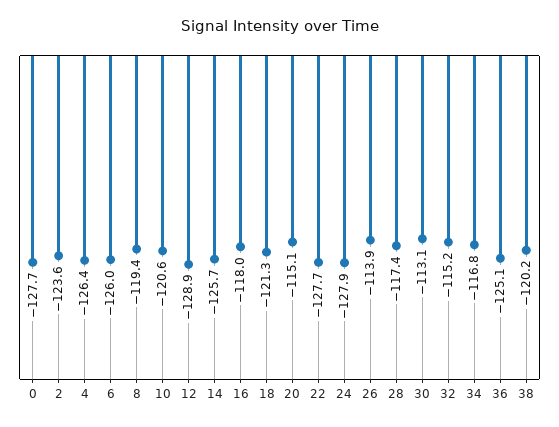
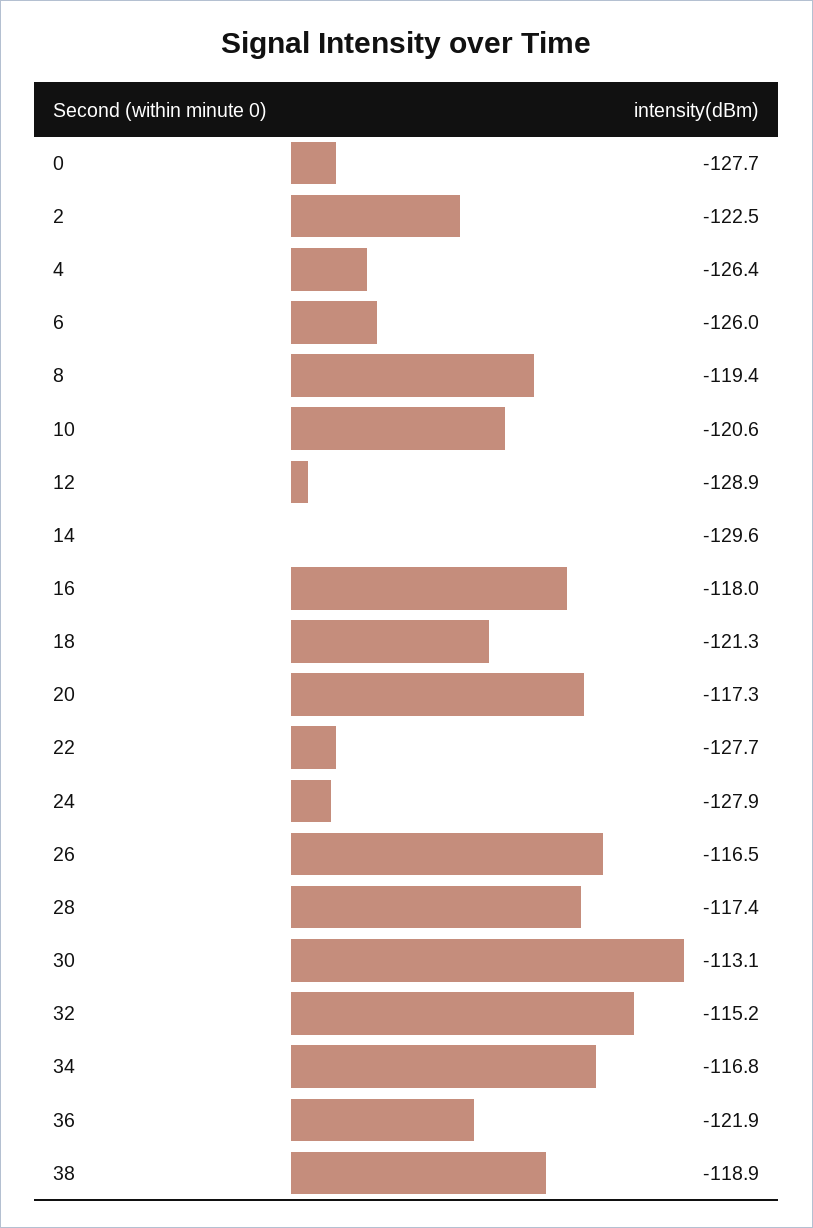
2: -123.6 -> -122.5
14: -125.7 -> -129.6
20: -115.1 -> -117.3
26: -113.9 -> -116.5
36: -125.1 -> -121.9
38: -120.2 -> -118.9

